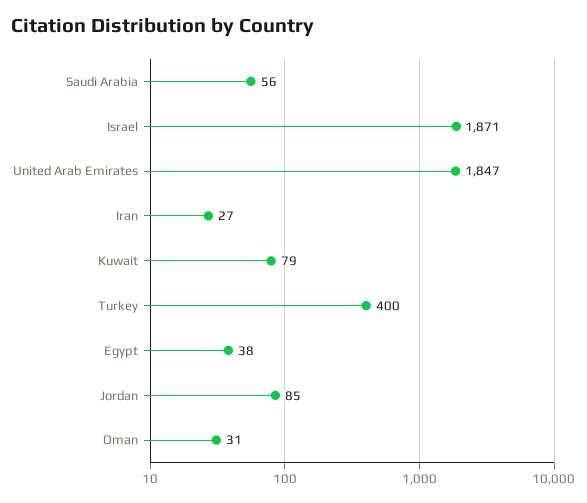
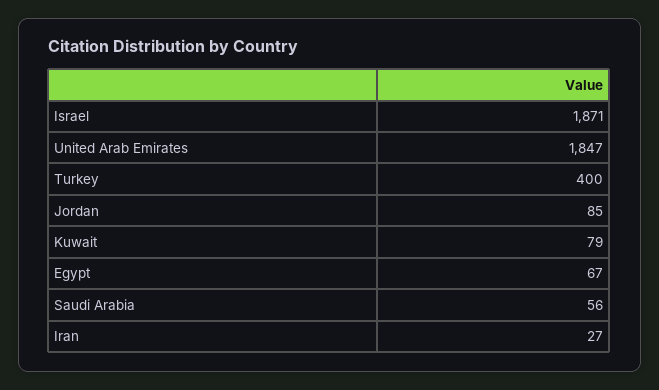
Egypt: 38 -> 67
Oman: 31 -> none

